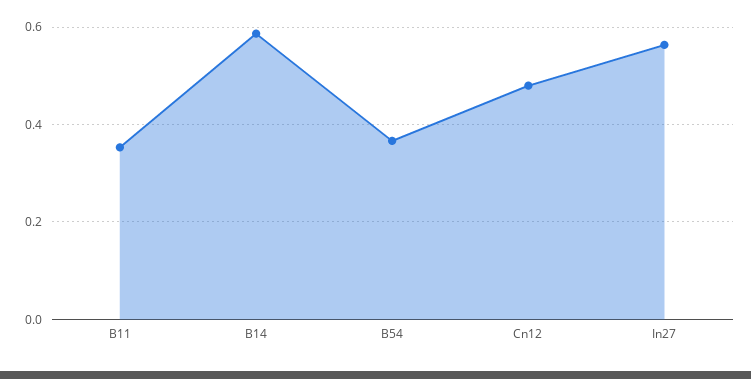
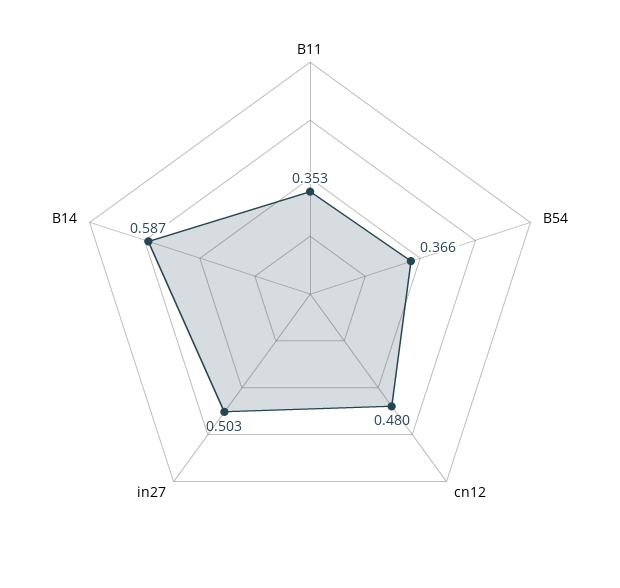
In27: 0.56 -> 0.503

